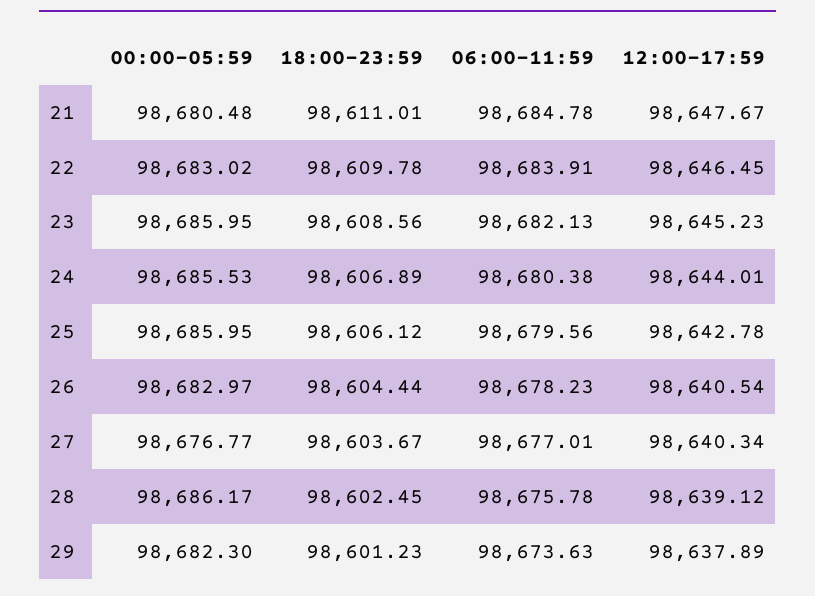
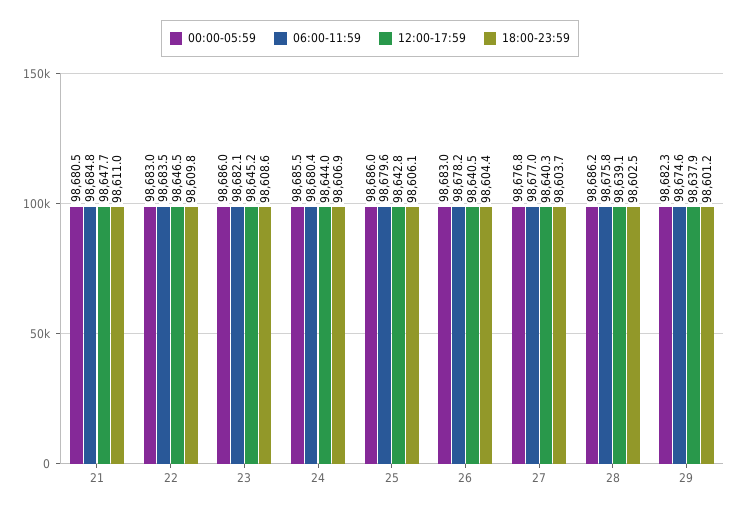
06:00-11:59, 22: 98683.91 -> 98683.5
06:00-11:59, 29: 98673.63 -> 98674.6

